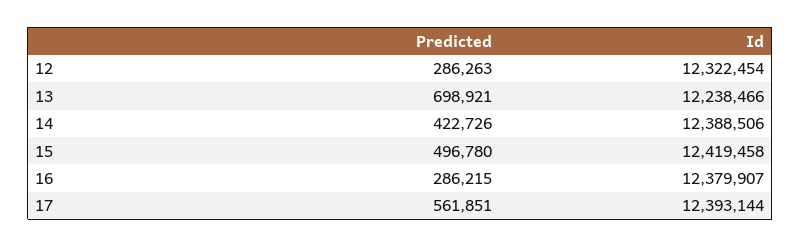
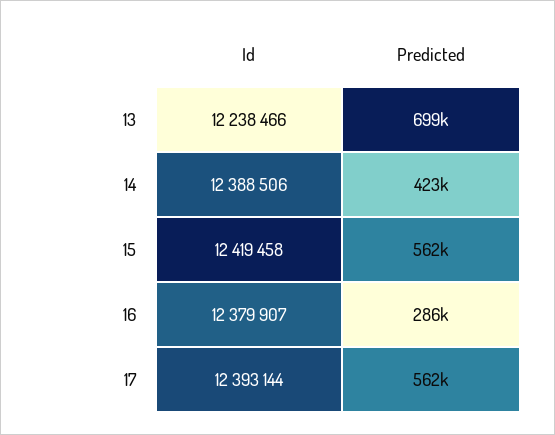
Predicted, 12: 286263 -> none
Id, 12: 12322454 -> none
Predicted, 15: 496780 -> 562000

